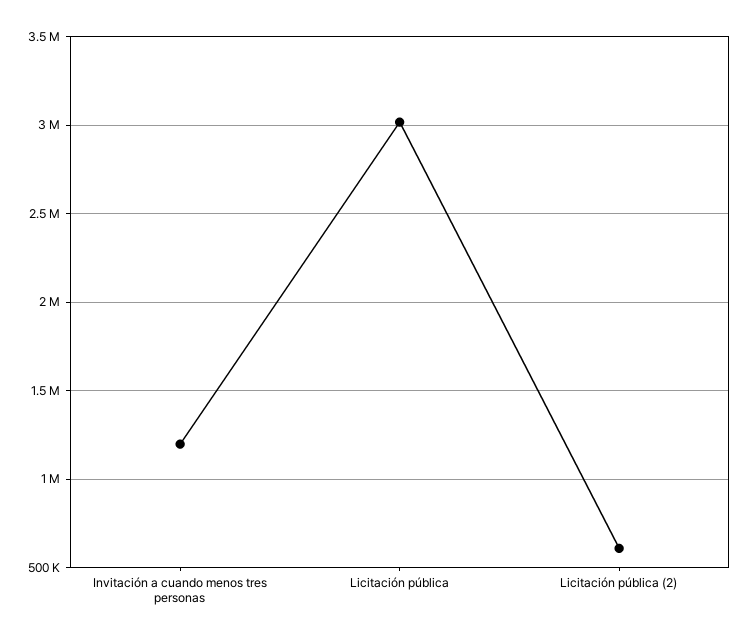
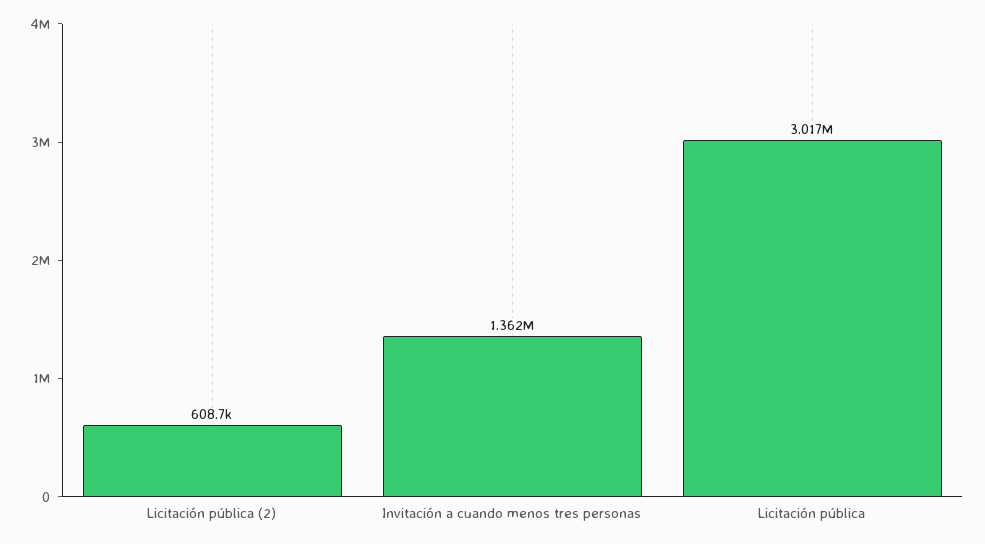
Invitación a cuando menos tres personas: 1200000 -> 1362000

